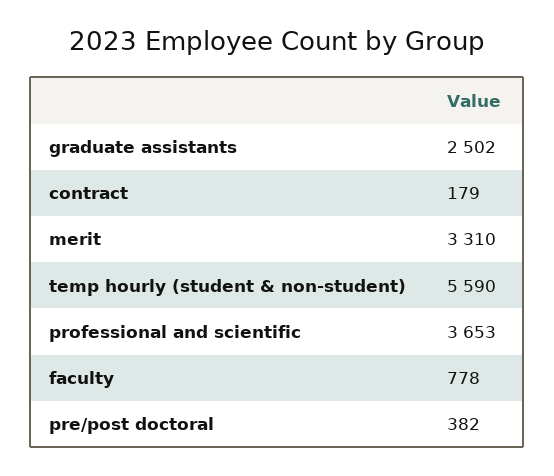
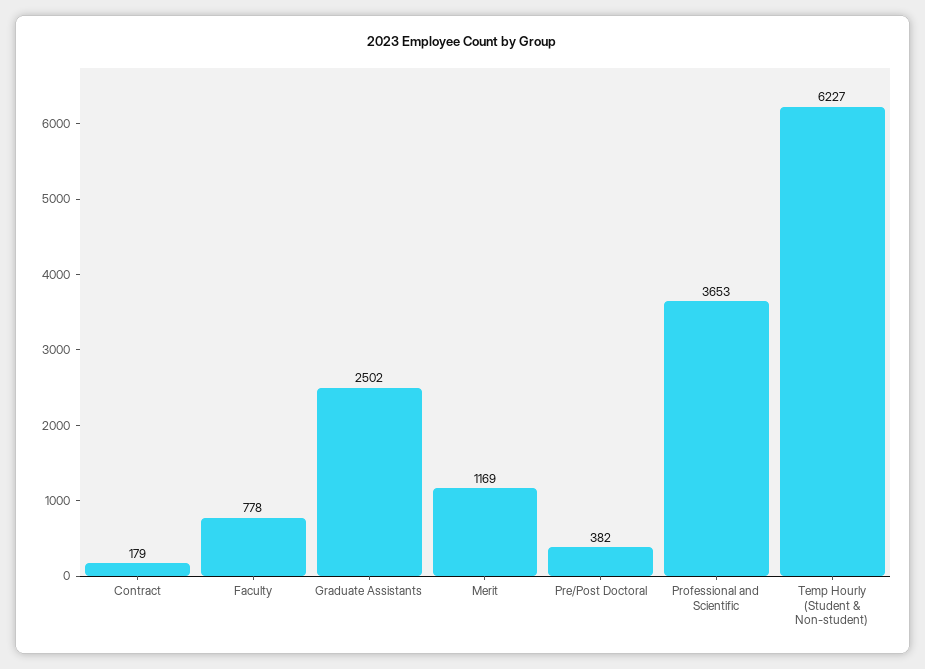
merit: 3310 -> 1169
temp hourly (student & non-student): 5590 -> 6227

